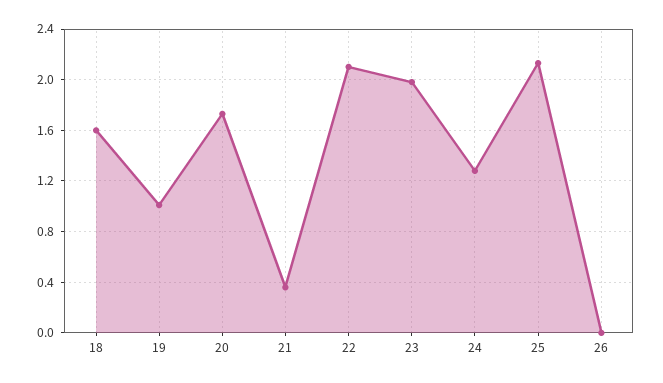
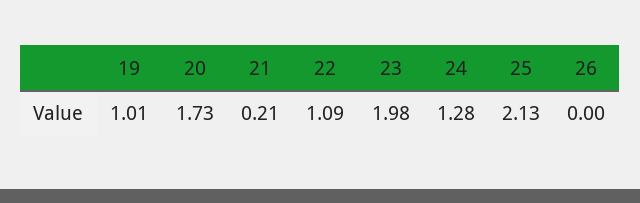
18: 1.6 -> none
21: 0.35 -> 0.21
22: 2.1 -> 1.09

